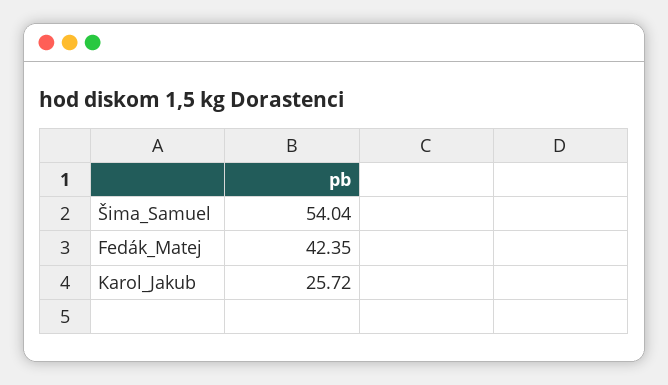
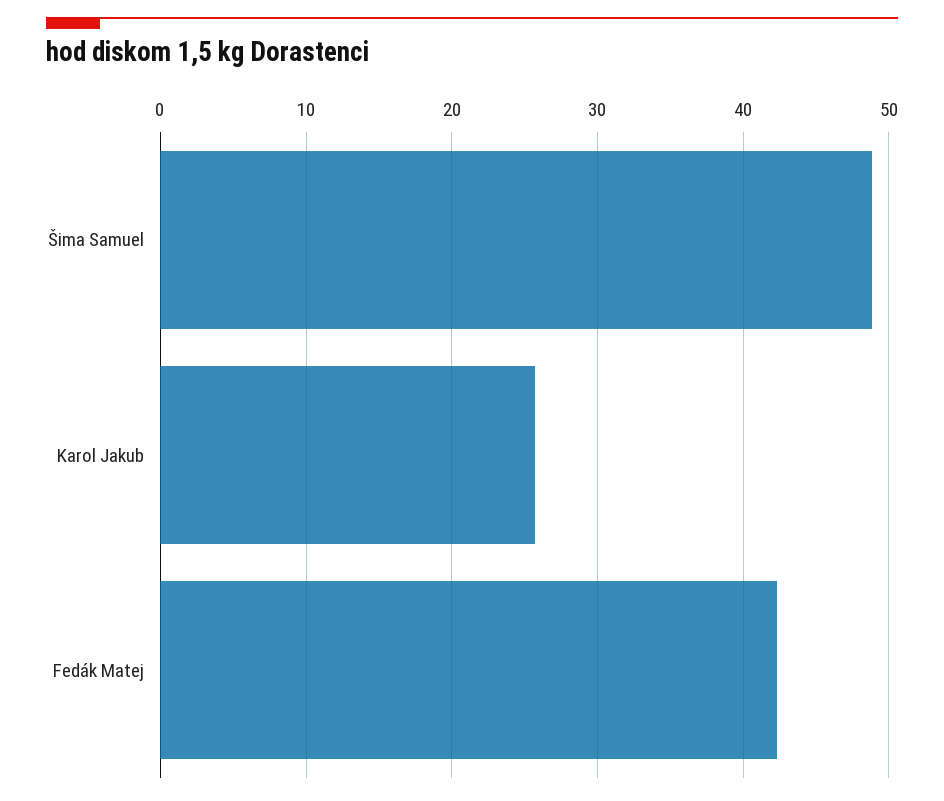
Šima_Samuel: 54.04 -> 49

